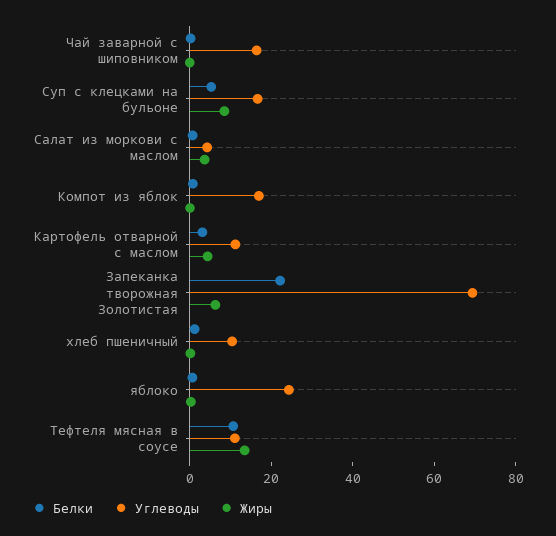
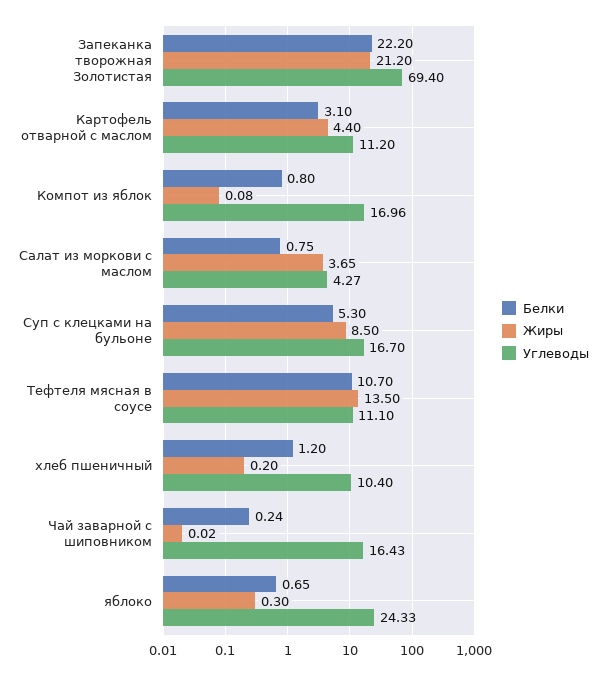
Жиры, Запеканка творожная Золотистая: 5 -> 21.2

